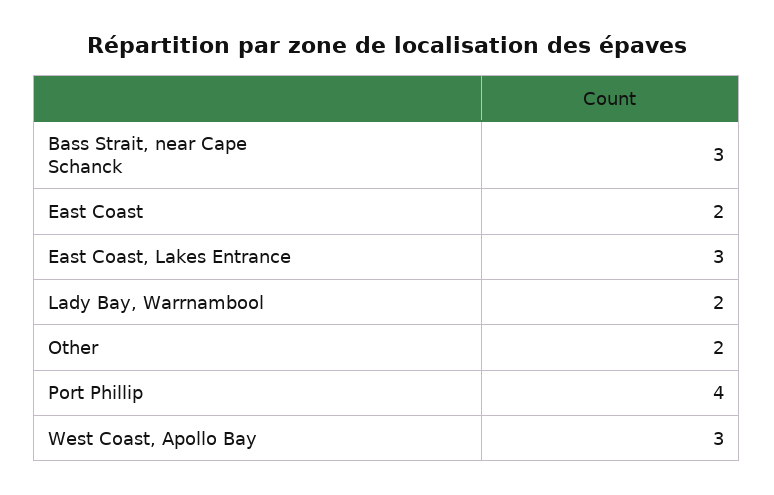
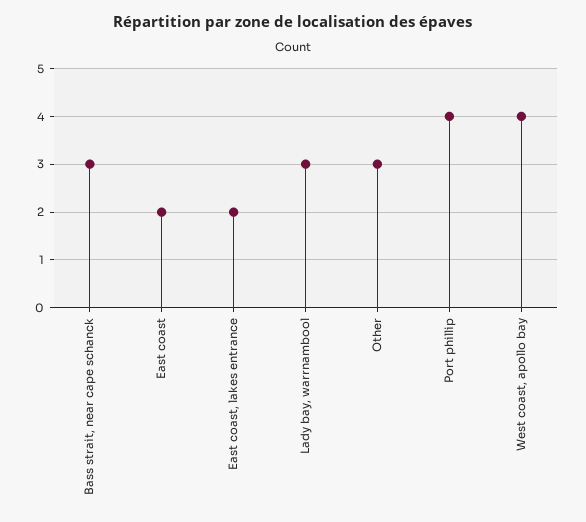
East Coast, Lakes Entrance: 3 -> 2
Lady Bay, Warrnambool: 2 -> 3
Other: 2 -> 3
West Coast, Apollo Bay: 3 -> 4

